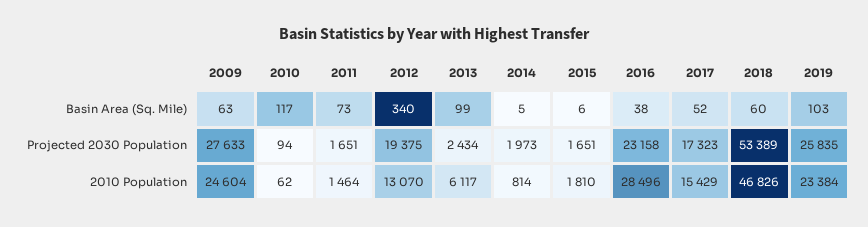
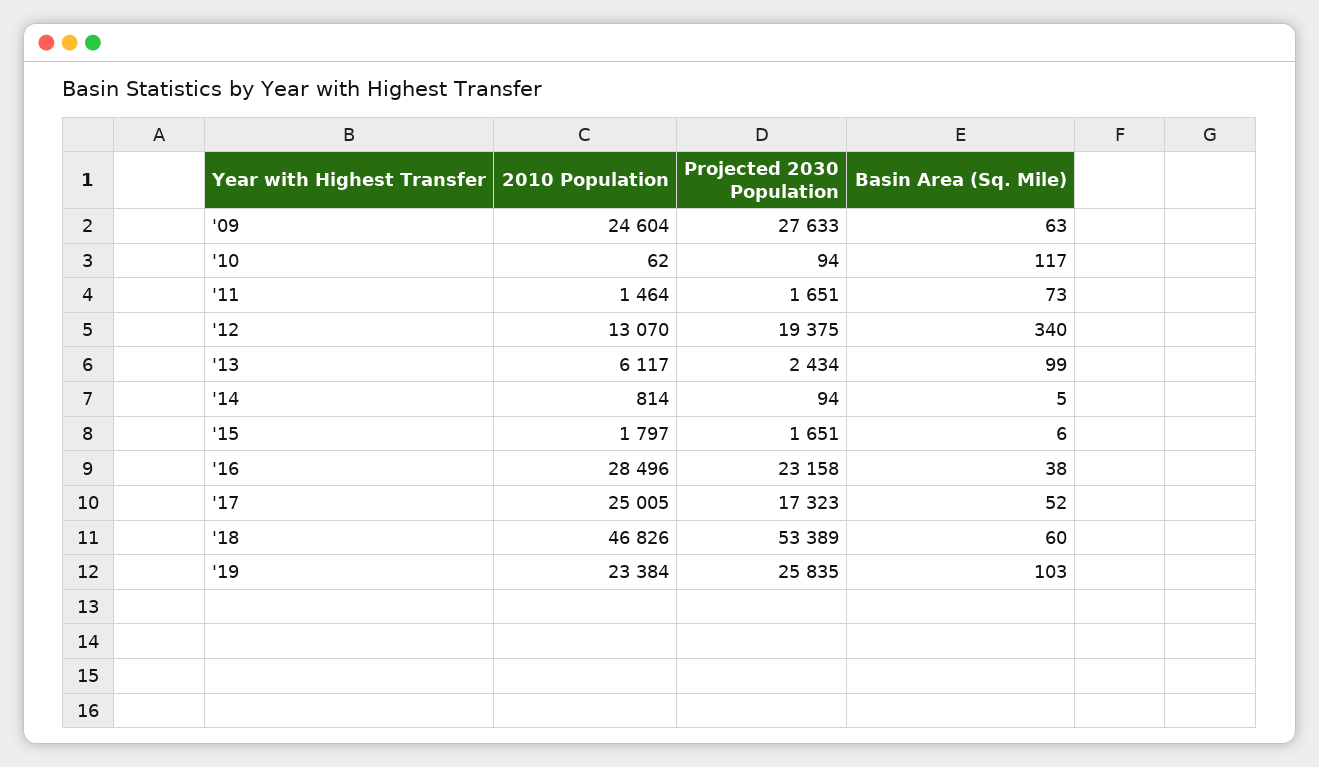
2014, Projected 2030 Population: 1973 -> 94
2015, 2010 Population: 1810 -> 1797
2017, 2010 Population: 15429 -> 25005

